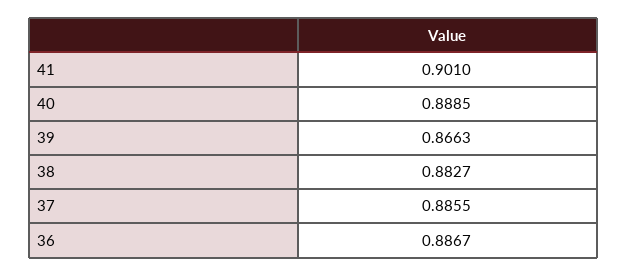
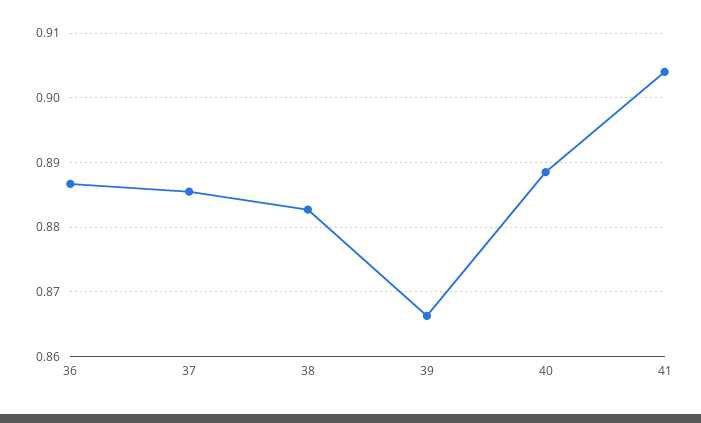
41: 0.901 -> 0.904

